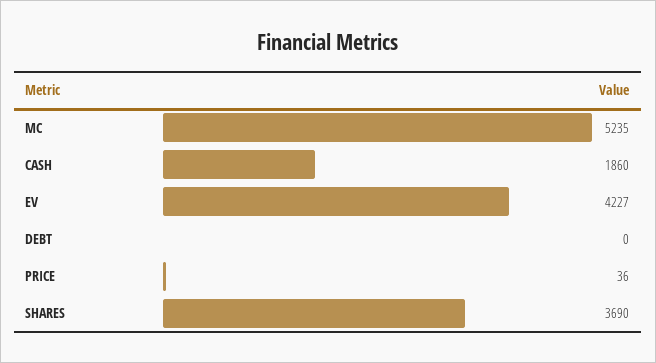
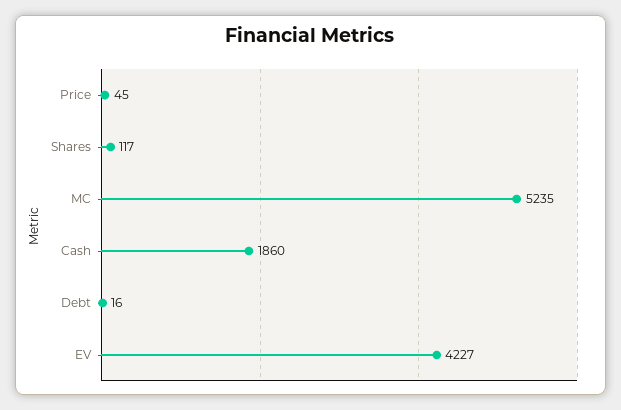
DEBT: 0 -> 16
PRICE: 36 -> 45
SHARES: 3690 -> 117

